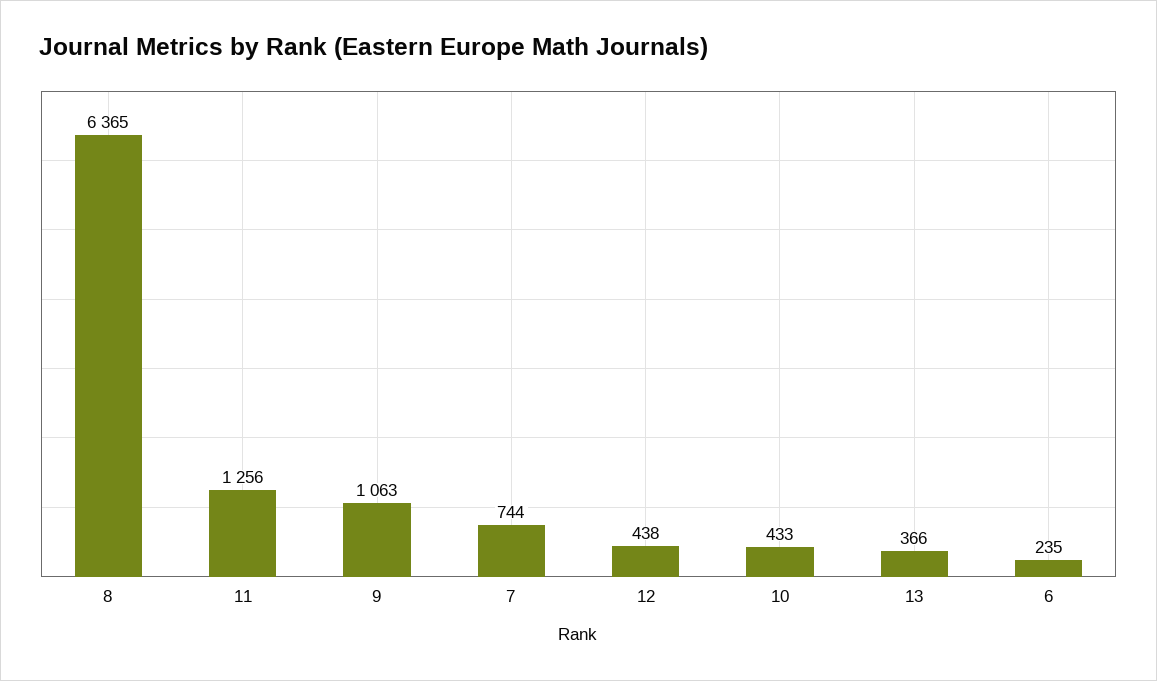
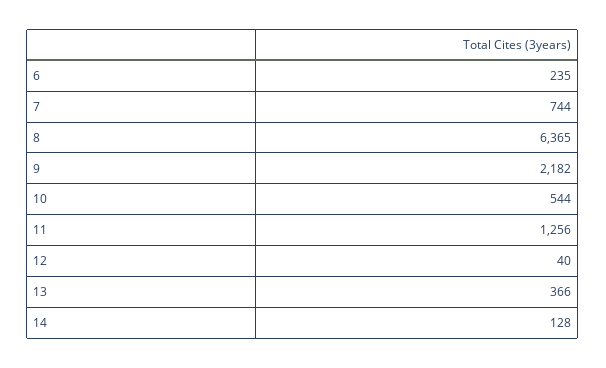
9: 1063 -> 2182
12: 438 -> 40
10: 433 -> 544
14: none -> 128

